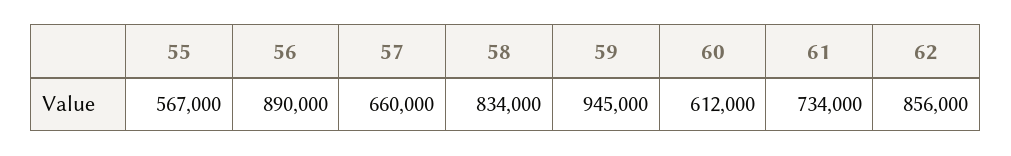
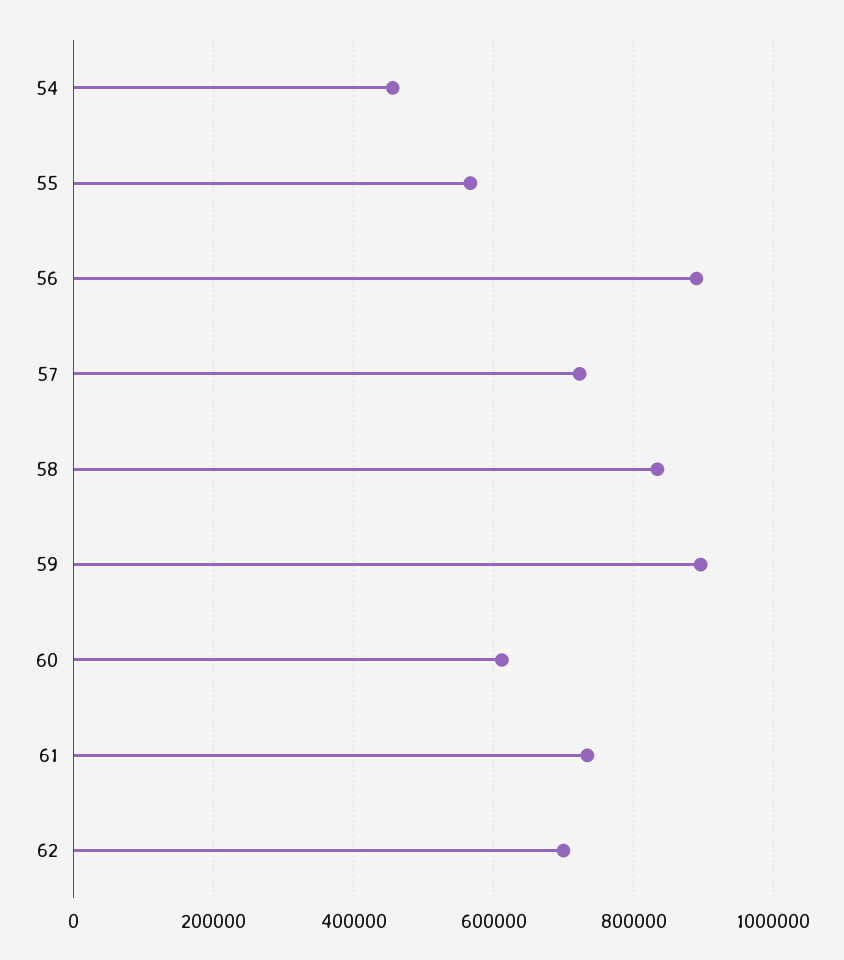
57: 660000 -> 720000
59: 945000 -> 900000
62: 856000 -> 700000
54: none -> 460000

